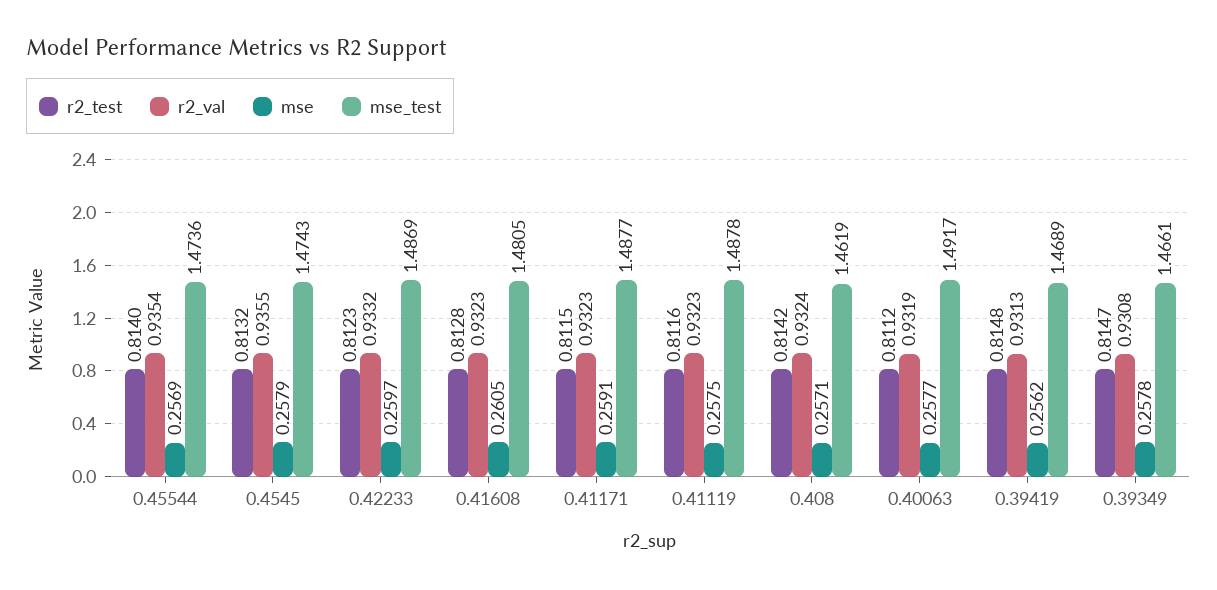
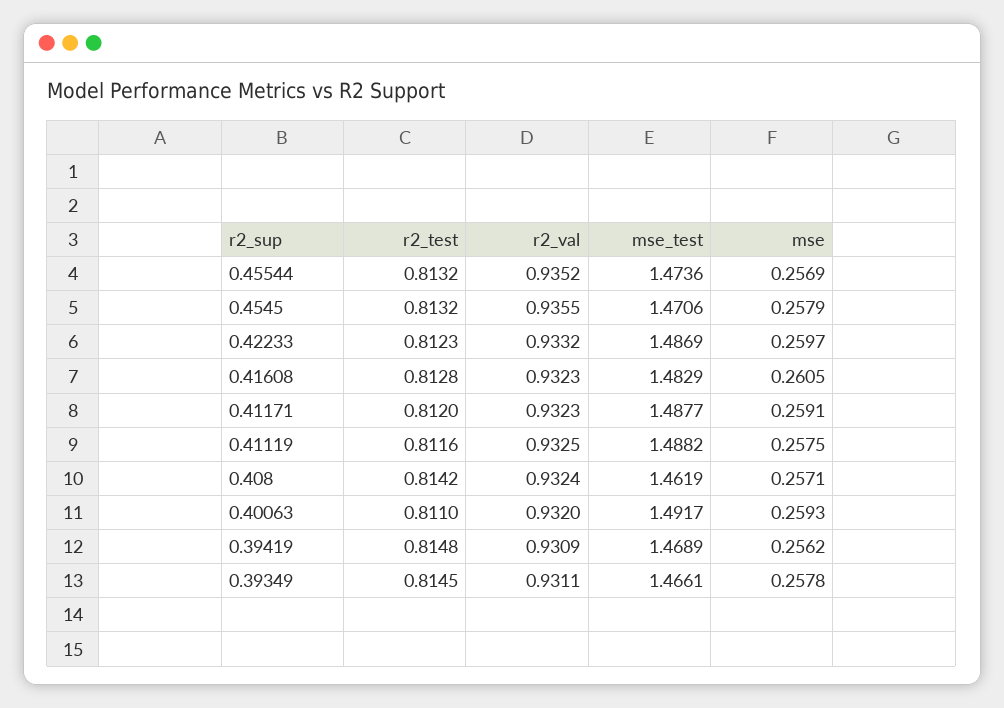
r2_test, 0.45544: 0.814 -> 0.8132
r2_val, 0.45544: 0.9354 -> 0.9352
mse_test, 0.4545: 1.4743 -> 1.4706
mse_test, 0.41608: 1.4805 -> 1.4829
r2_test, 0.41171: 0.8115 -> 0.812
r2_val, 0.41119: 0.9323 -> 0.9325
mse_test, 0.41119: 1.4878 -> 1.4882
r2_test, 0.40063: 0.8112 -> 0.811
r2_val, 0.40063: 0.9319 -> 0.932
mse, 0.40063: 0.2577 -> 0.2593
r2_val, 0.39419: 0.9313 -> 0.9309
r2_test, 0.39349: 0.8147 -> 0.8145
r2_val, 0.39349: 0.9308 -> 0.9311

